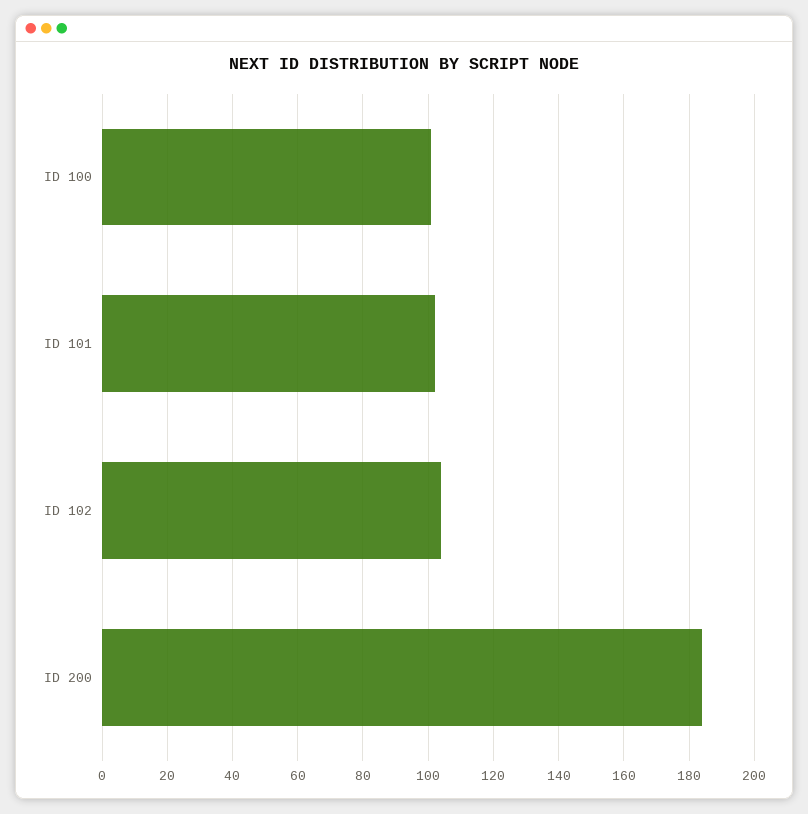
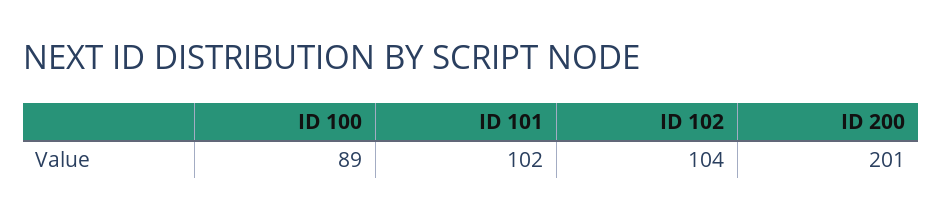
ID 100: 100 -> 89
ID 200: 185 -> 201

